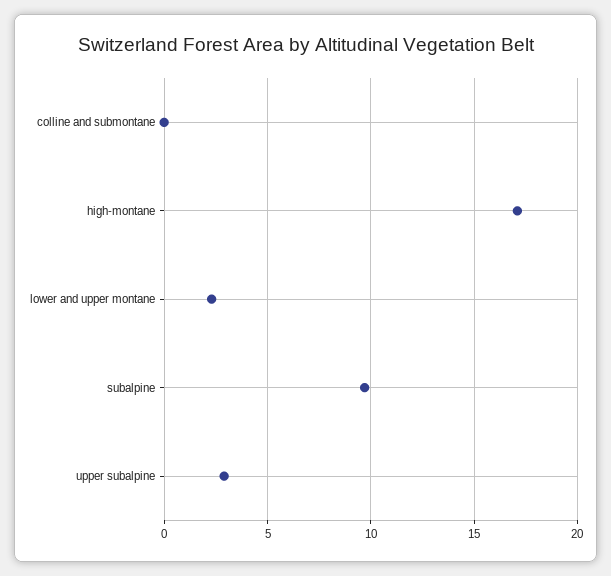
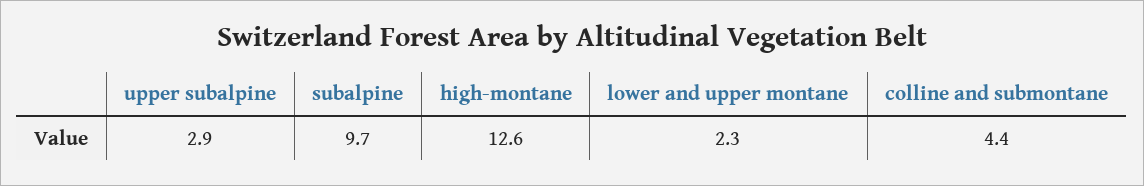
colline and submontane: 0 -> 4.4
high-montane: 17 -> 12.6

